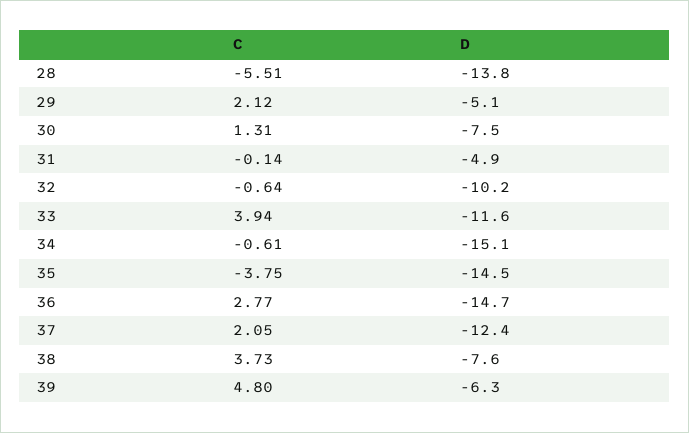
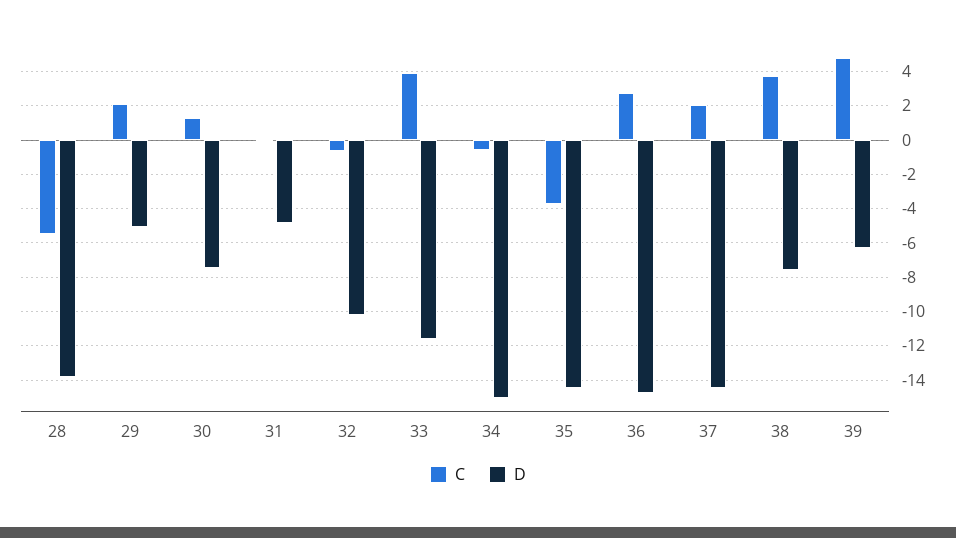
D, 37: -12.4 -> -14.5

